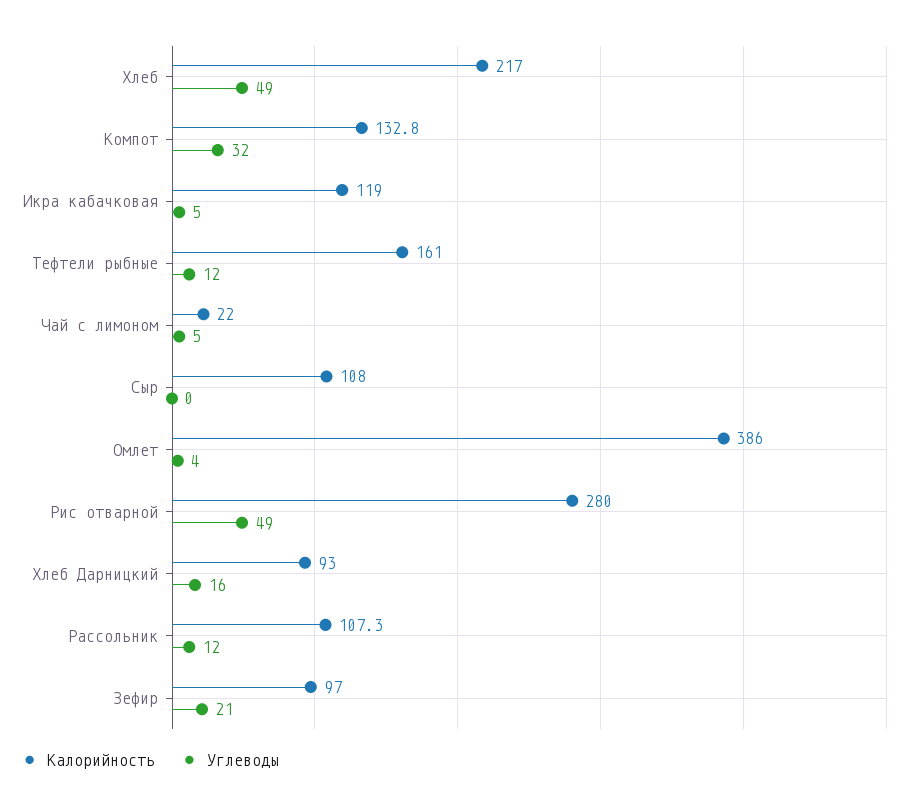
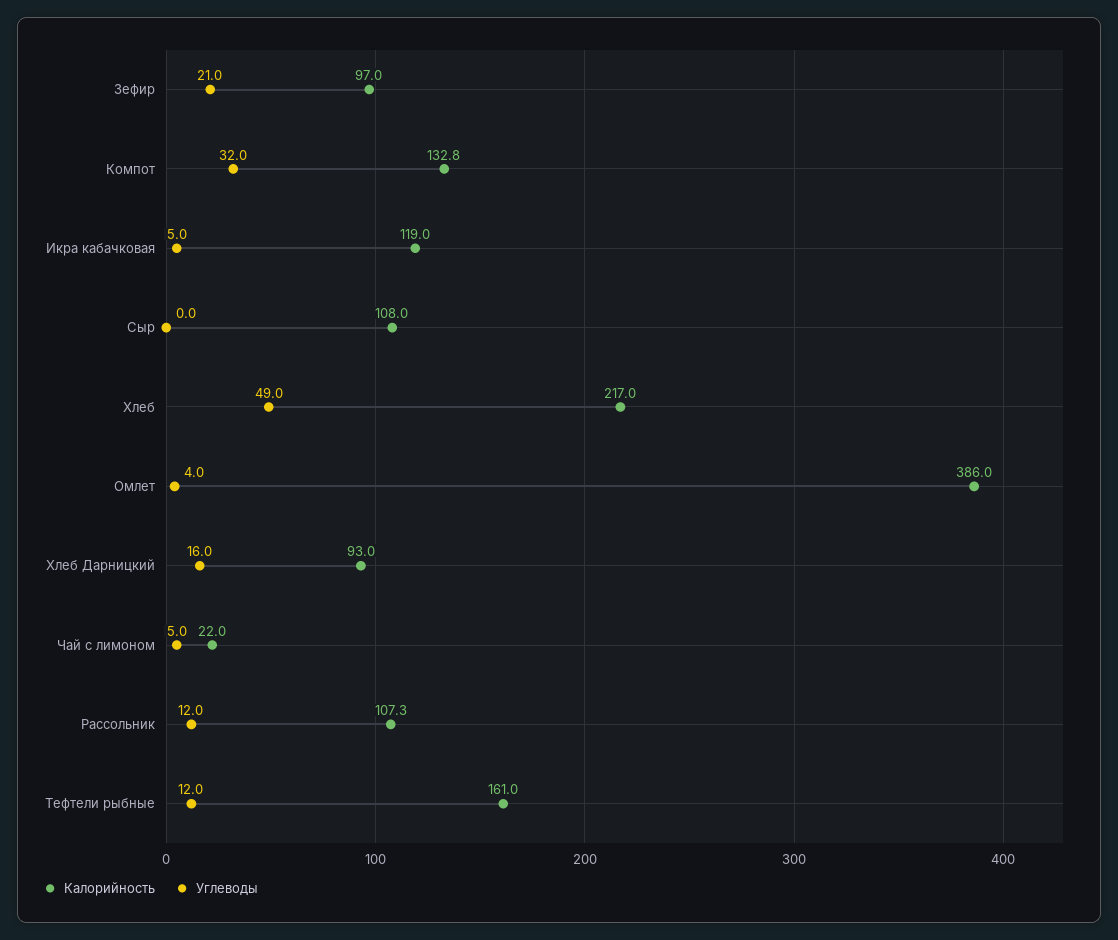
Калорийность, Рис отварной: 280 -> none
Углеводы, Рис отварной: 49 -> none

